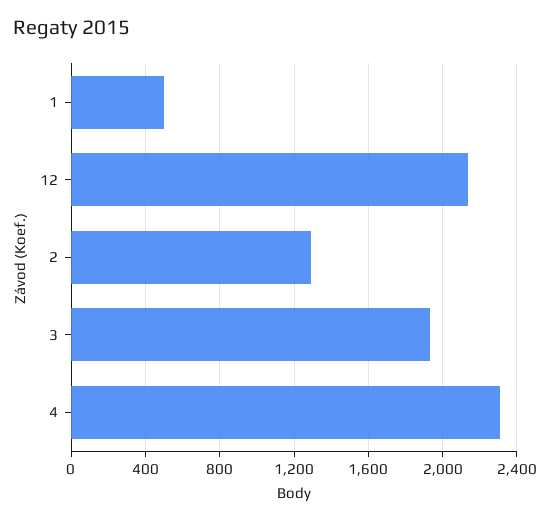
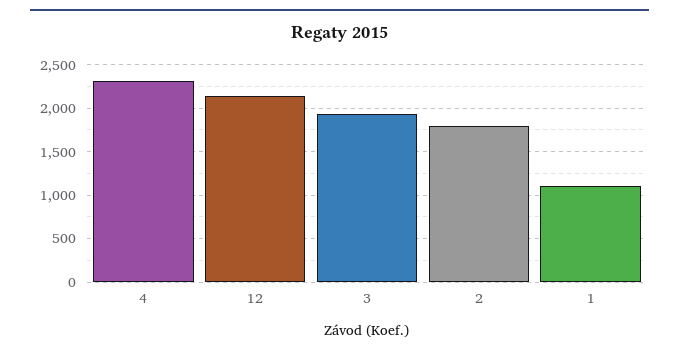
1: 500 -> 1100
2: 1300 -> 1800

